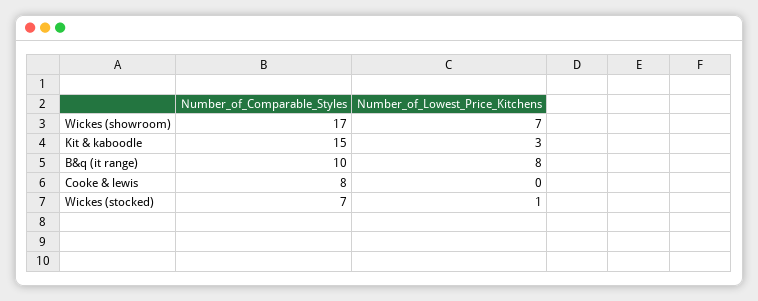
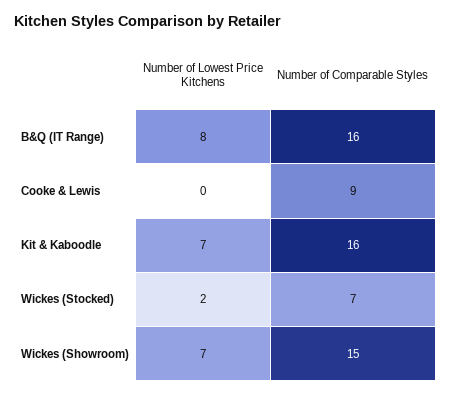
Number_of_Comparable_Styles, Wickes (showroom): 17 -> 15
Number_of_Comparable_Styles, Kit & kaboodle: 15 -> 16
Number_of_Lowest_Price_Kitchens, Kit & kaboodle: 3 -> 7
Number_of_Comparable_Styles, B&q (it range): 10 -> 16
Number_of_Comparable_Styles, Cooke & lewis: 8 -> 9
Number_of_Lowest_Price_Kitchens, Wickes (stocked): 1 -> 2

